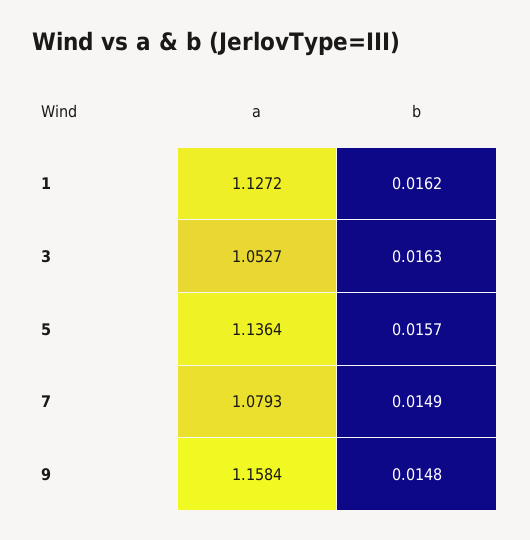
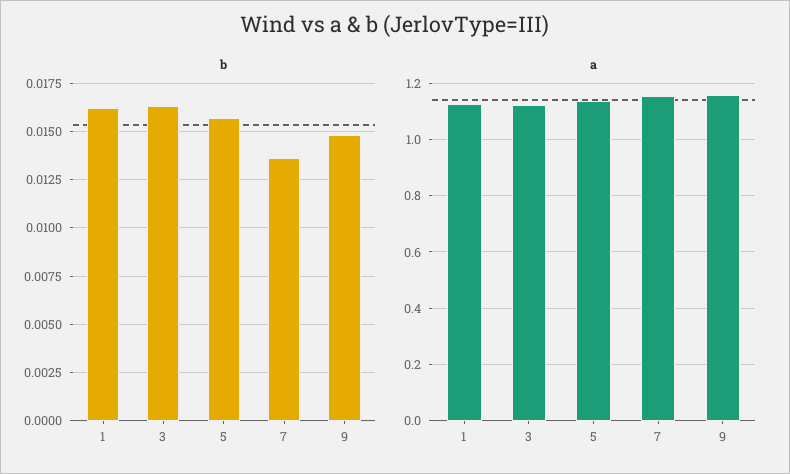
a, 3: 1.0527 -> 1.125
a, 7: 1.0793 -> 1.15
b, 7: 0.0149 -> 0.0135

